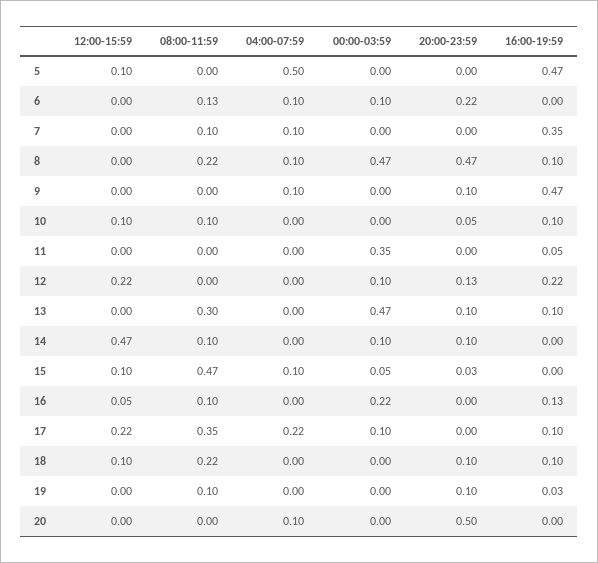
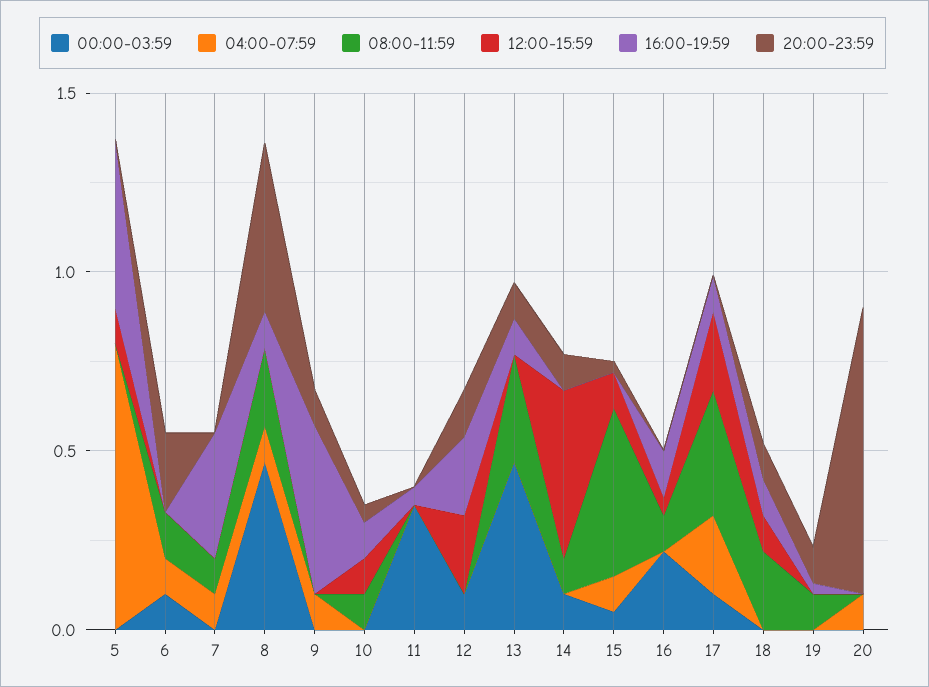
04:00-07:59, 5: 0.5 -> 0.8
20:00-23:59, 20: 0.5 -> 0.8

